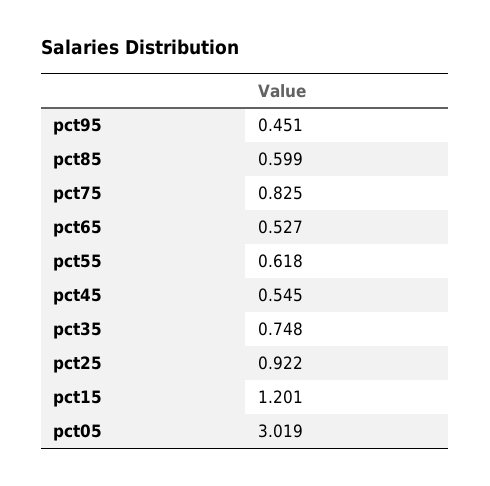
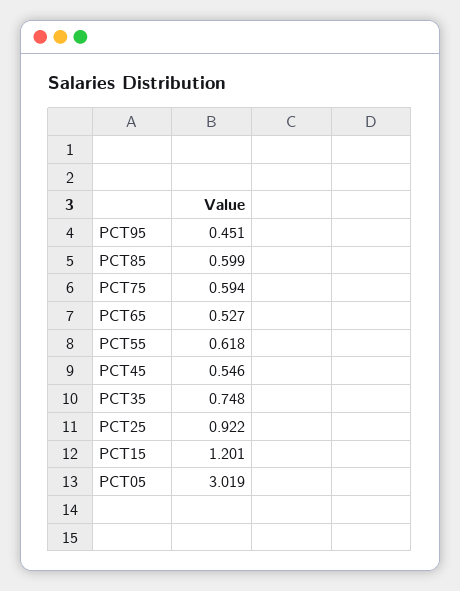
pct75: 0.825 -> 0.594
pct45: 0.545 -> 0.546

